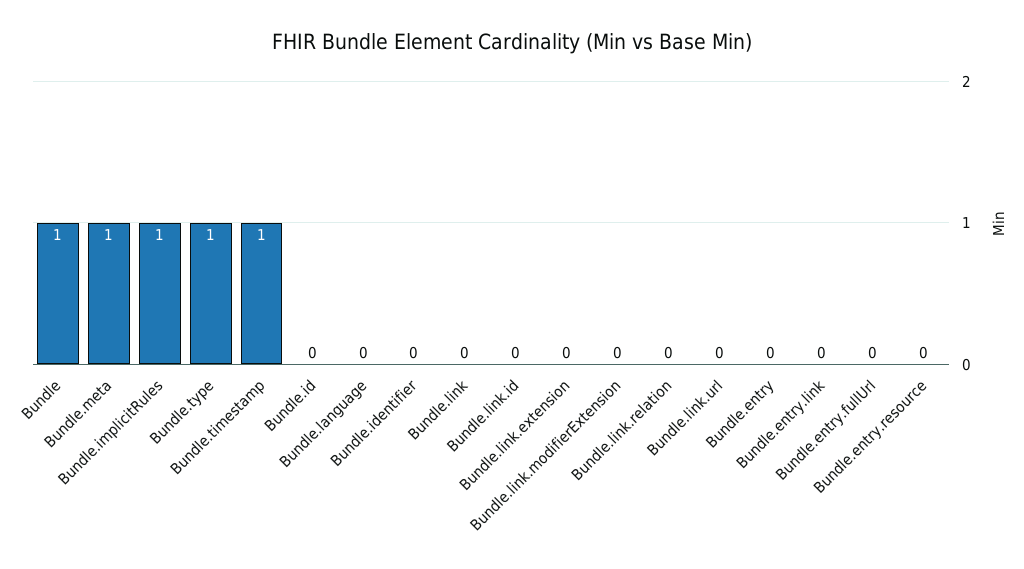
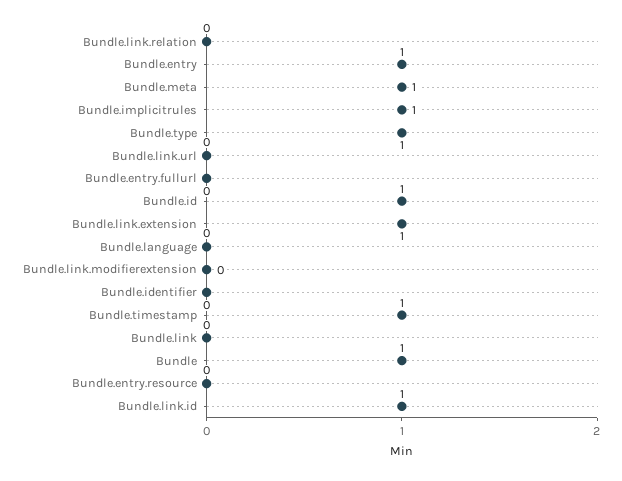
Bundle.id: 0 -> 1
Bundle.link.id: 0 -> 1
Bundle.link.extension: 0 -> 1
Bundle.entry: 0 -> 1
Bundle.entry.link: 0 -> none

